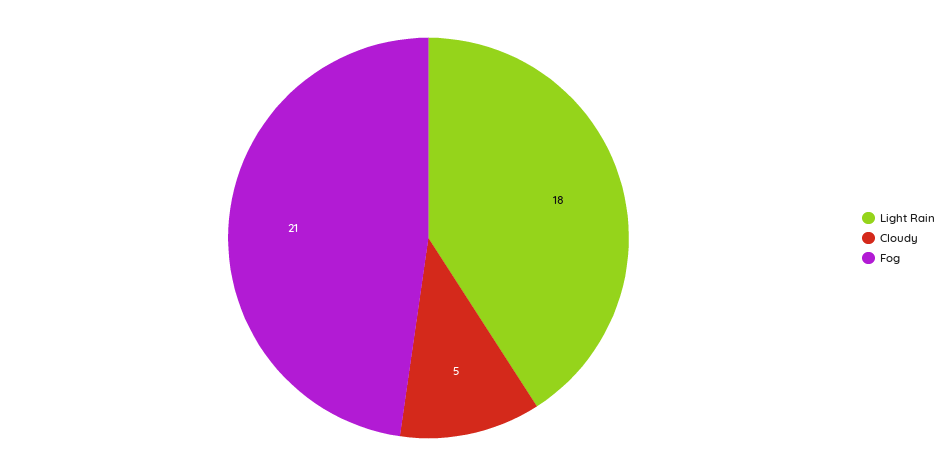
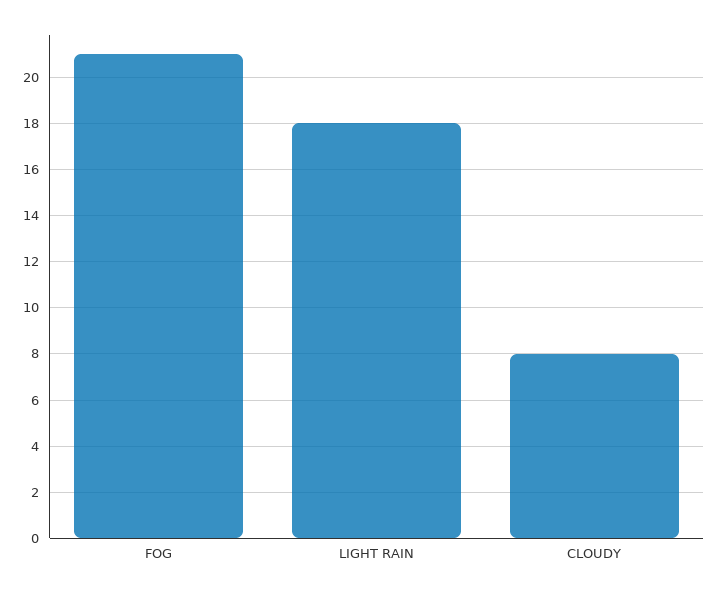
Cloudy: 5 -> 8

